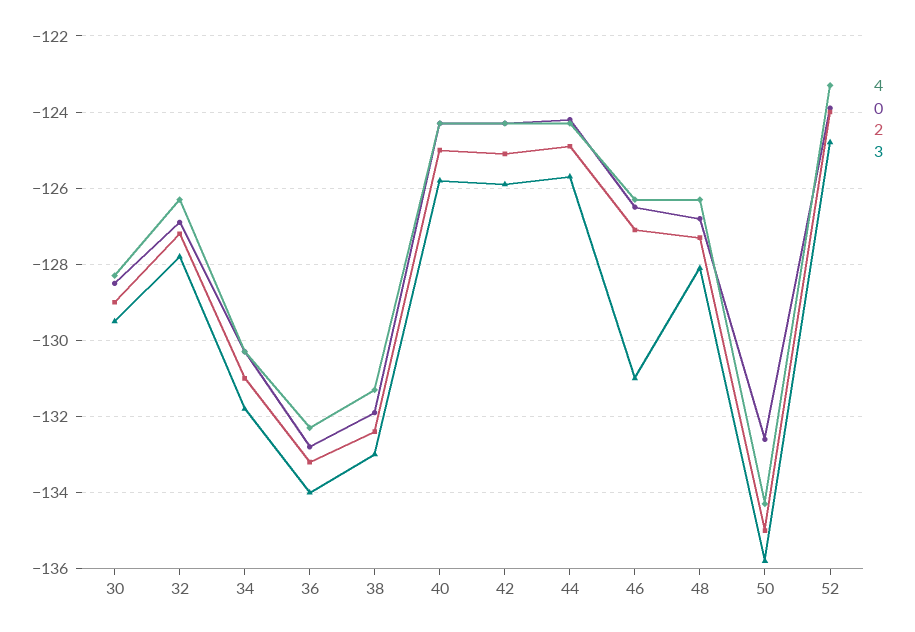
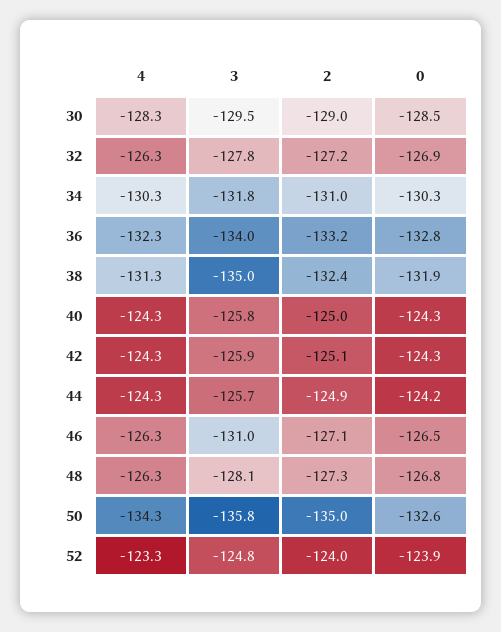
3, 38: -133 -> -135

